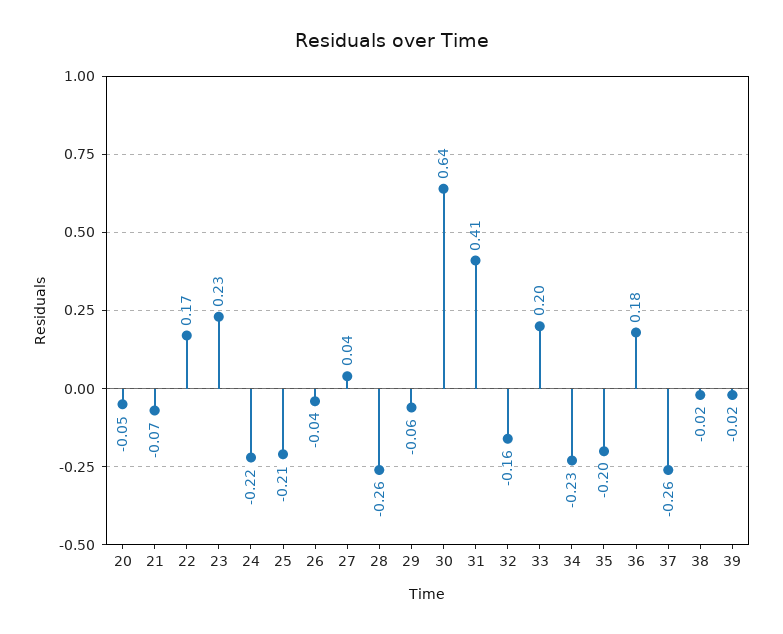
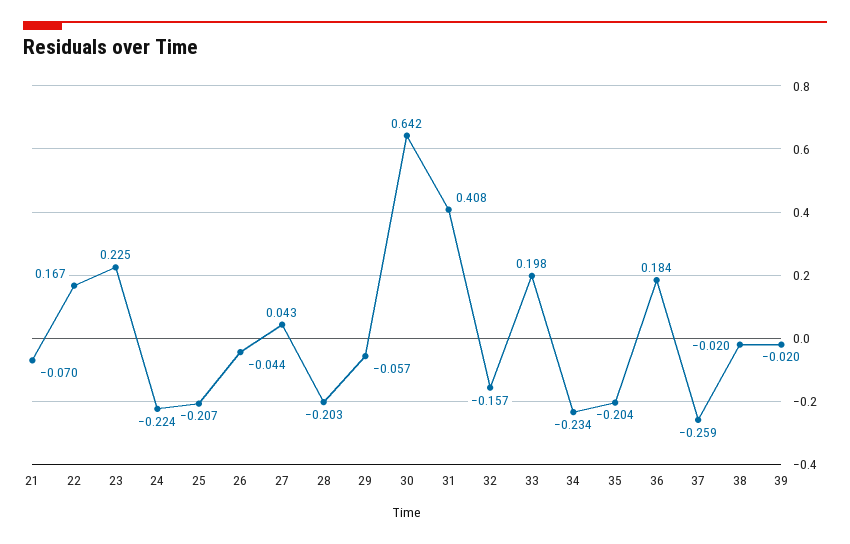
20: -0.05 -> none
28: -0.26 -> -0.203

